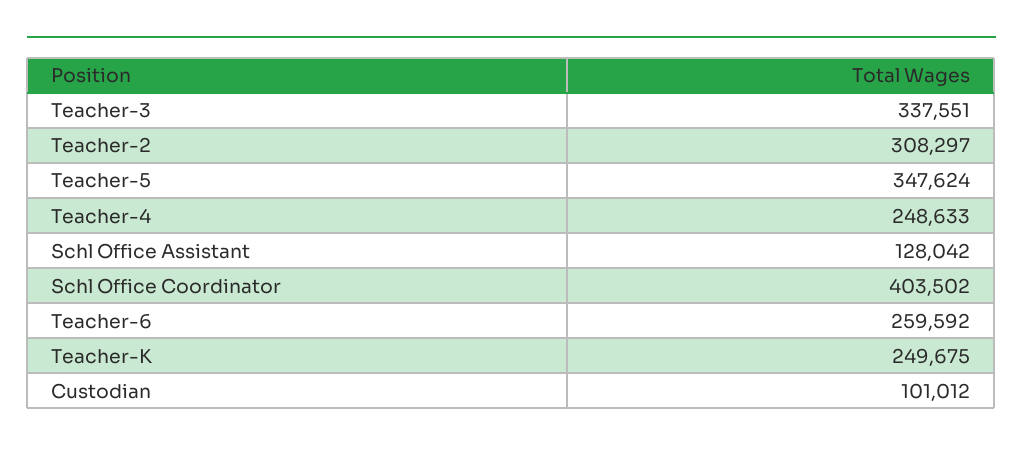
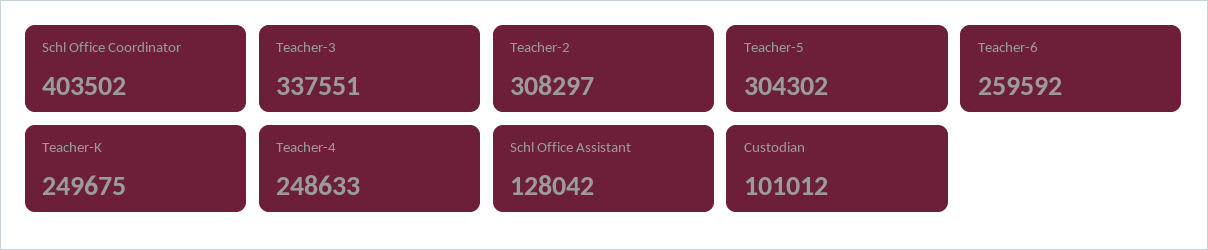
Teacher-5: 347624 -> 304302

